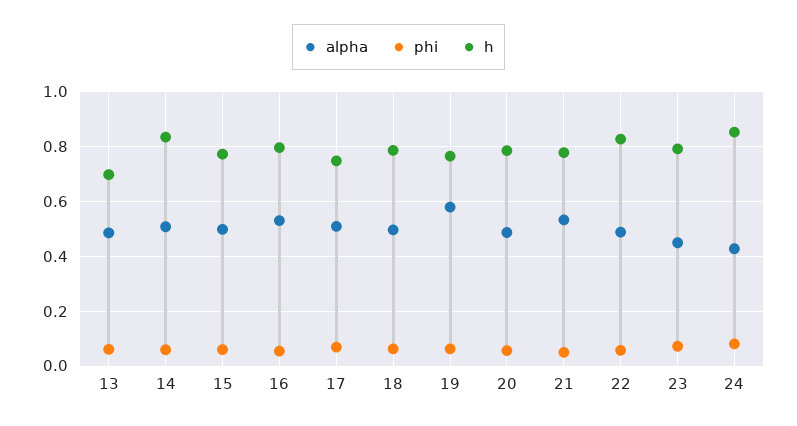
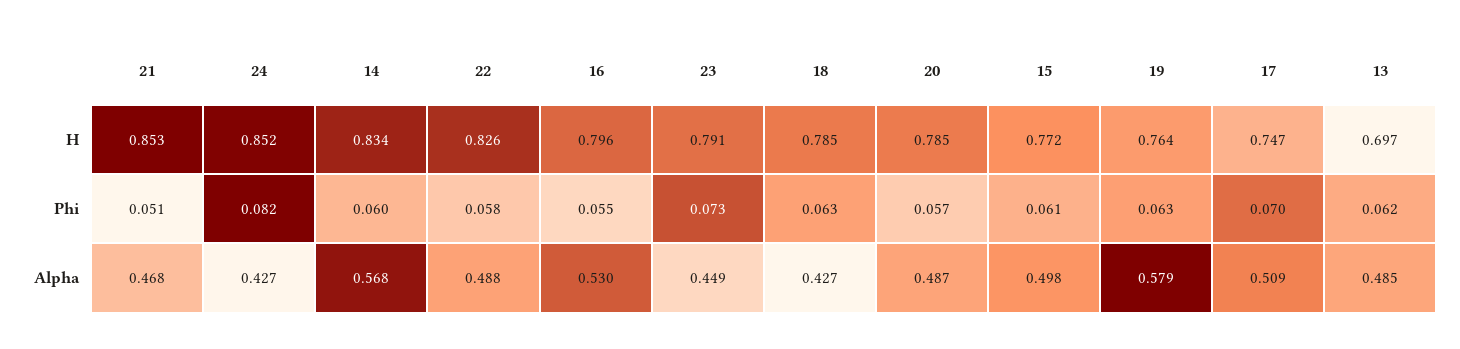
alpha, 14: 0.5 -> 0.568
alpha, 18: 0.5 -> 0.427
alpha, 21: 0.525 -> 0.468
h, 21: 0.775 -> 0.853

